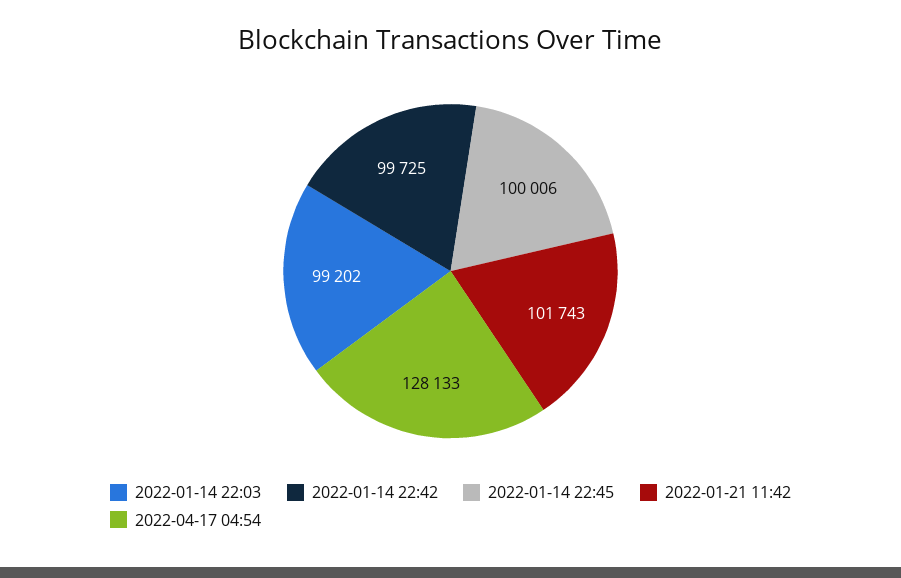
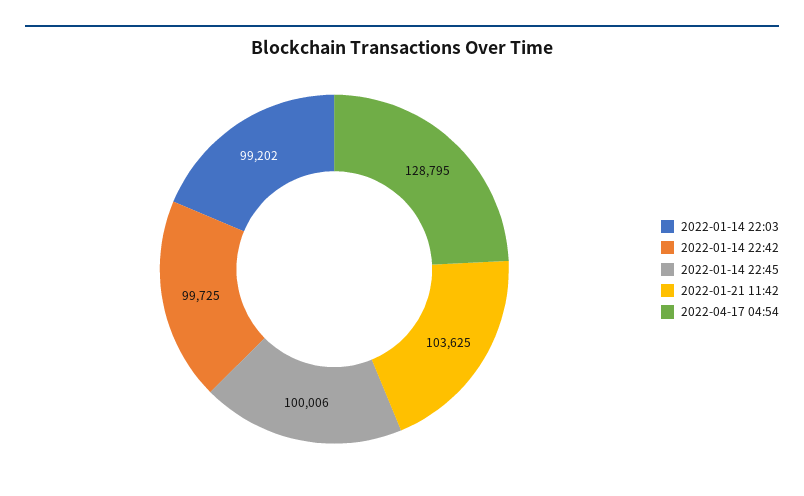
2022-01-21 11:42: 101743 -> 103625
2022-04-17 04:54: 128133 -> 128795

